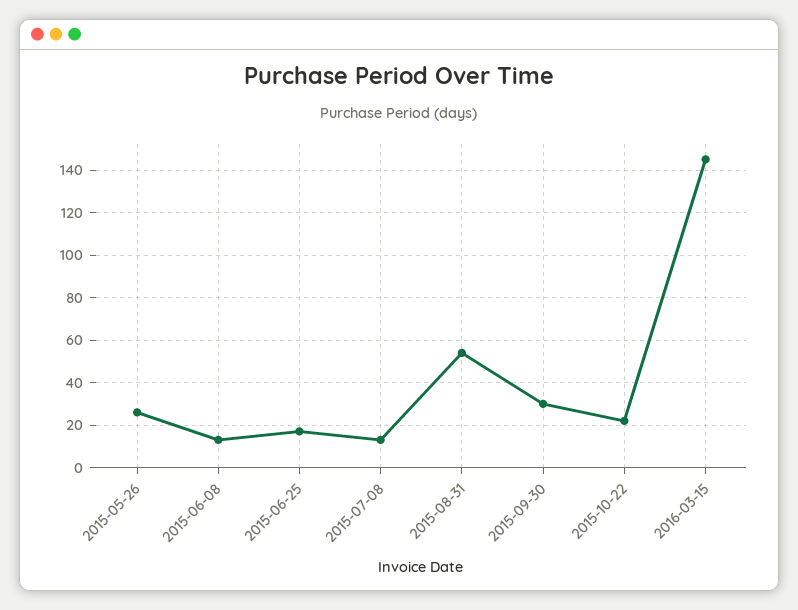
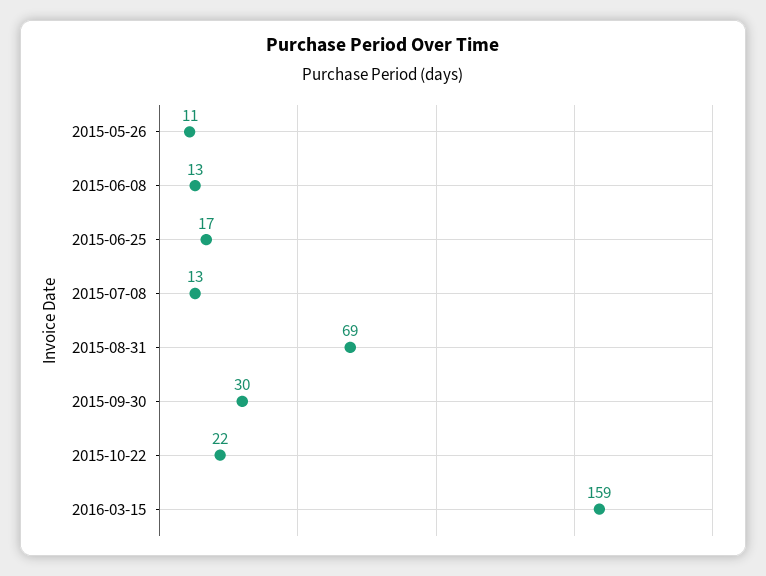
2015-05-26: 25 -> 11
2015-08-31: 55 -> 69
2016-03-15: 145 -> 159

